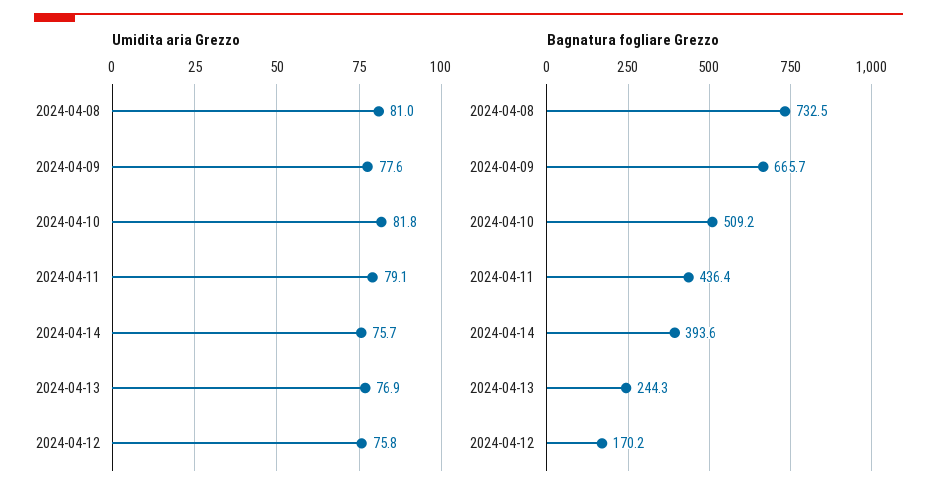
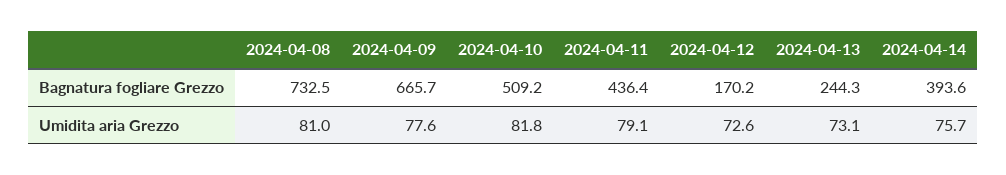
Umidita aria Grezzo, 2024-04-13: 76.9 -> 73.1
Umidita aria Grezzo, 2024-04-12: 75.8 -> 72.6

